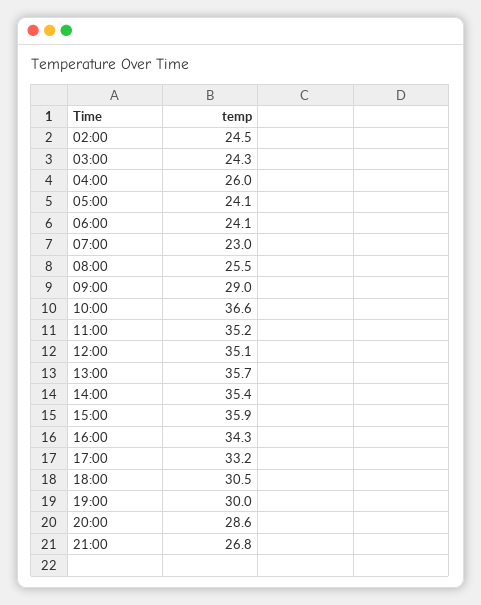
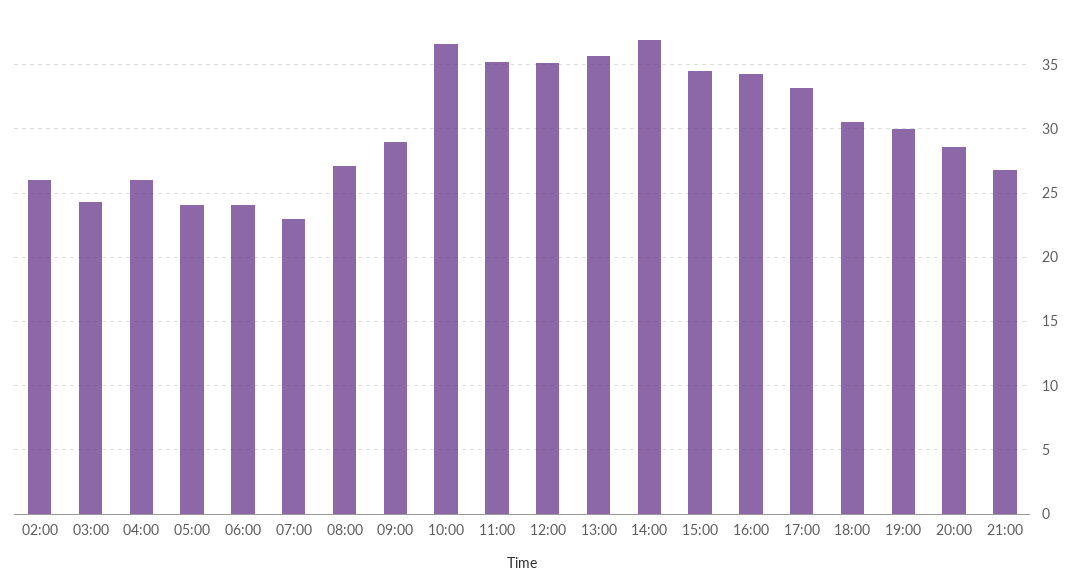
02:00: 24.5 -> 26
08:00: 25.5 -> 27
14:00: 35.4 -> 37
15:00: 35.9 -> 34.5

